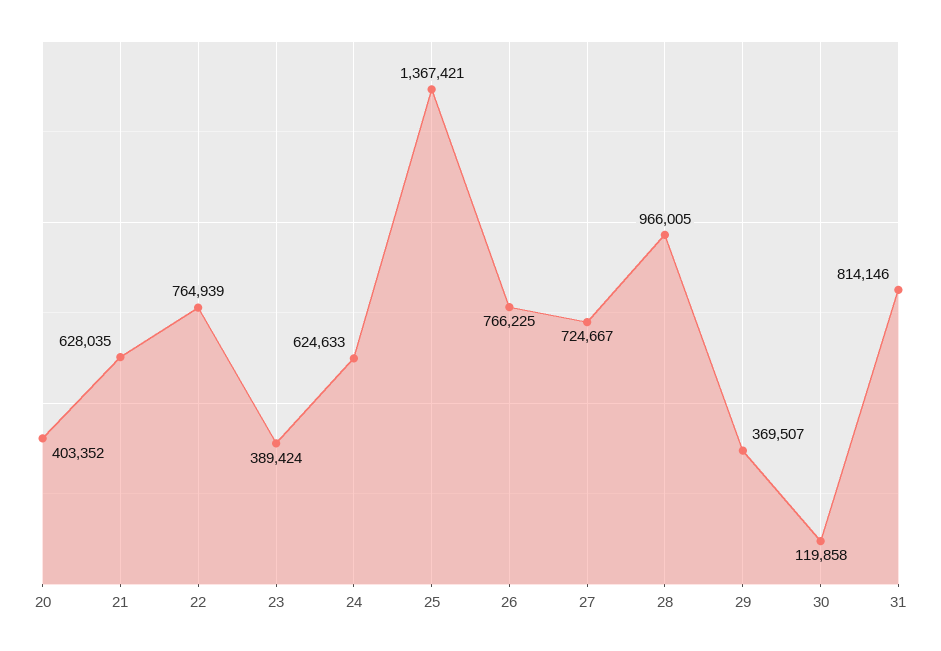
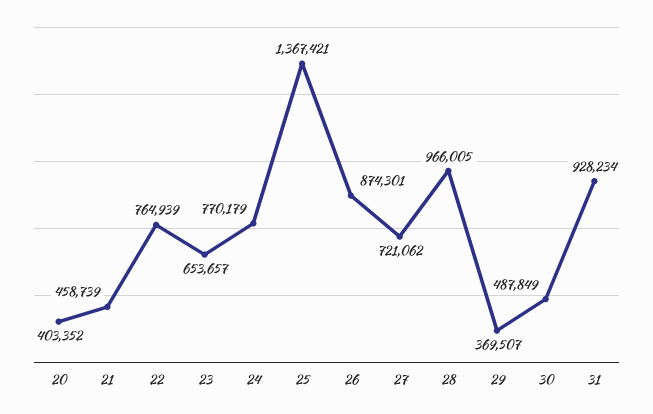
21: 628035 -> 458739
23: 389424 -> 653657
24: 624633 -> 770179
26: 766225 -> 874301
27: 724667 -> 721062
30: 119858 -> 487849
31: 814146 -> 928234

